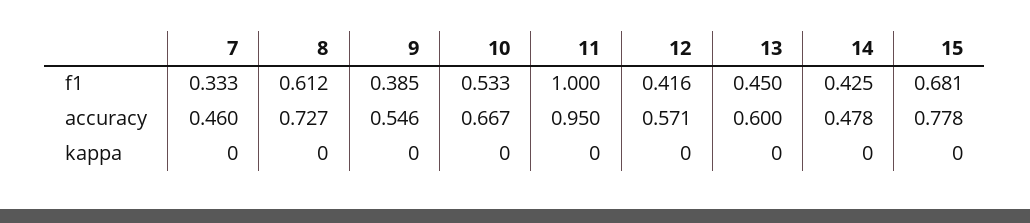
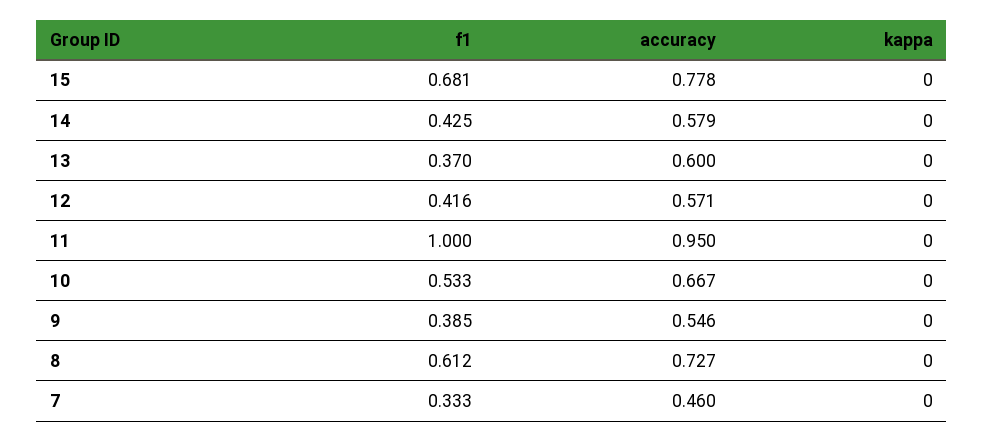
13, f1: 0.45 -> 0.37
14, accuracy: 0.478 -> 0.579

